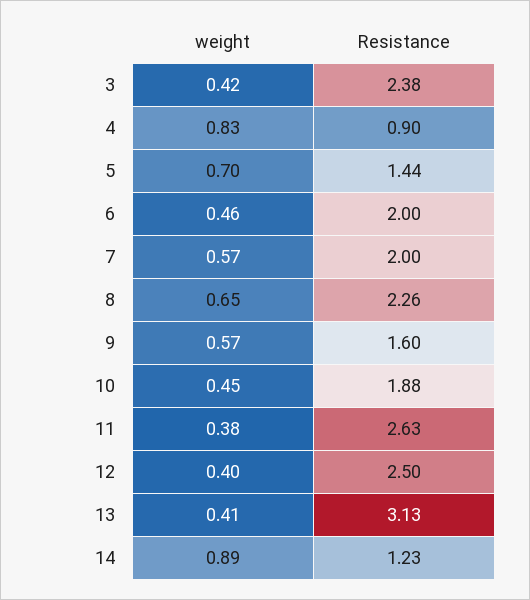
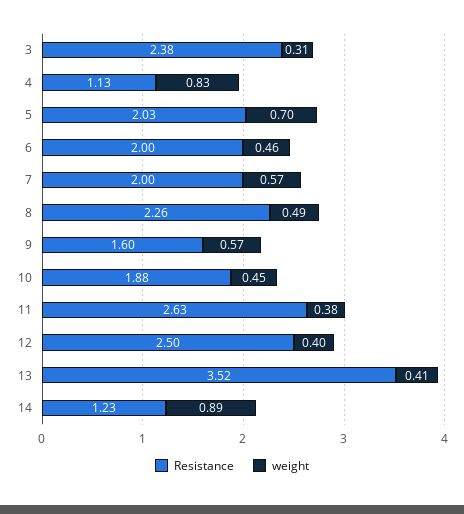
weight, 3: 0.42 -> 0.31
Resistance, 4: 0.9 -> 1.13
Resistance, 5: 1.44 -> 2.03
weight, 8: 0.65 -> 0.49
Resistance, 13: 3.13 -> 3.52

